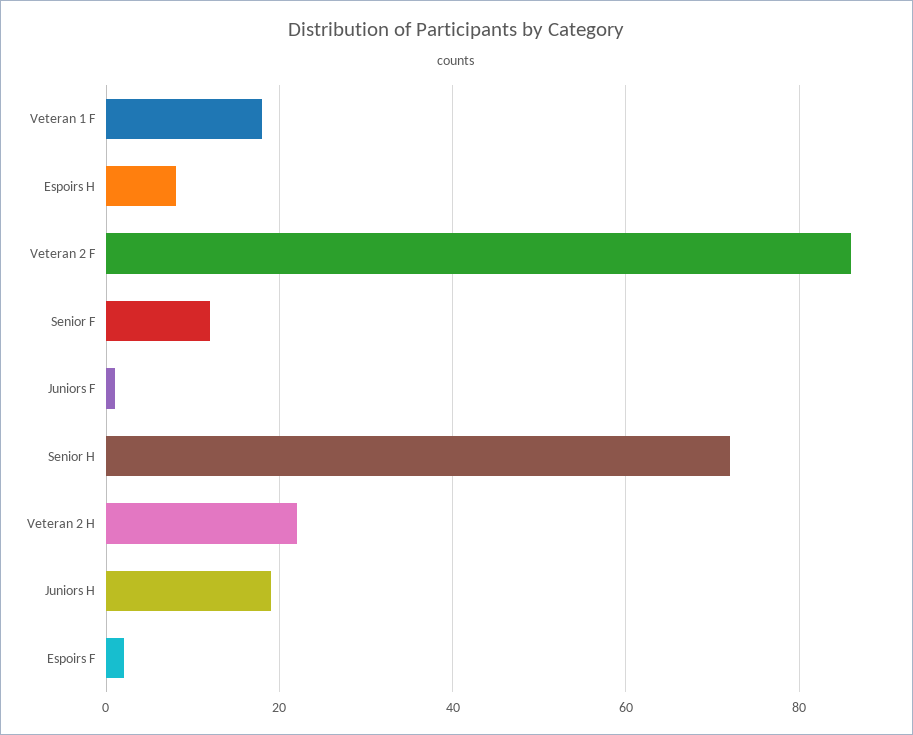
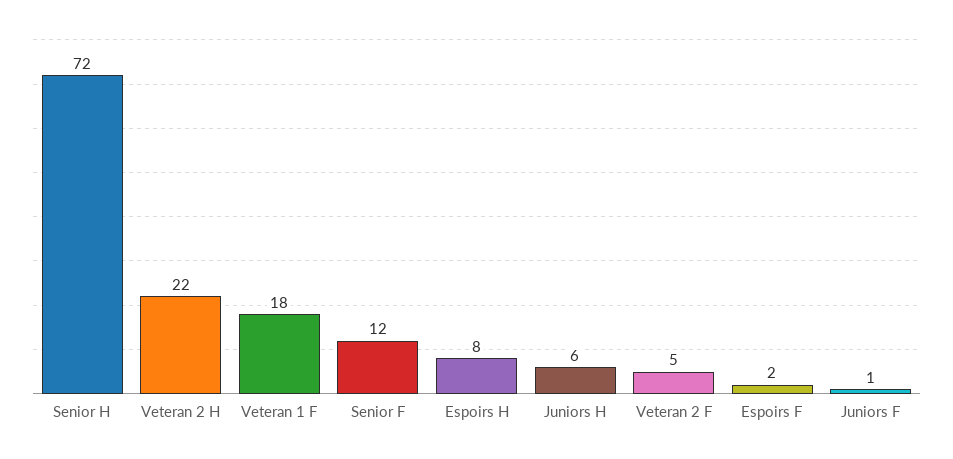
Veteran 2 F: 85 -> 5
Juniors H: 20 -> 6

